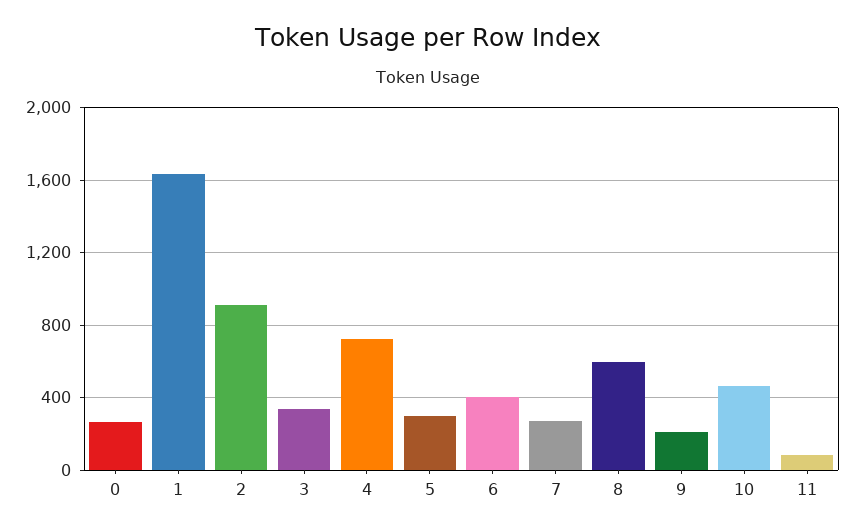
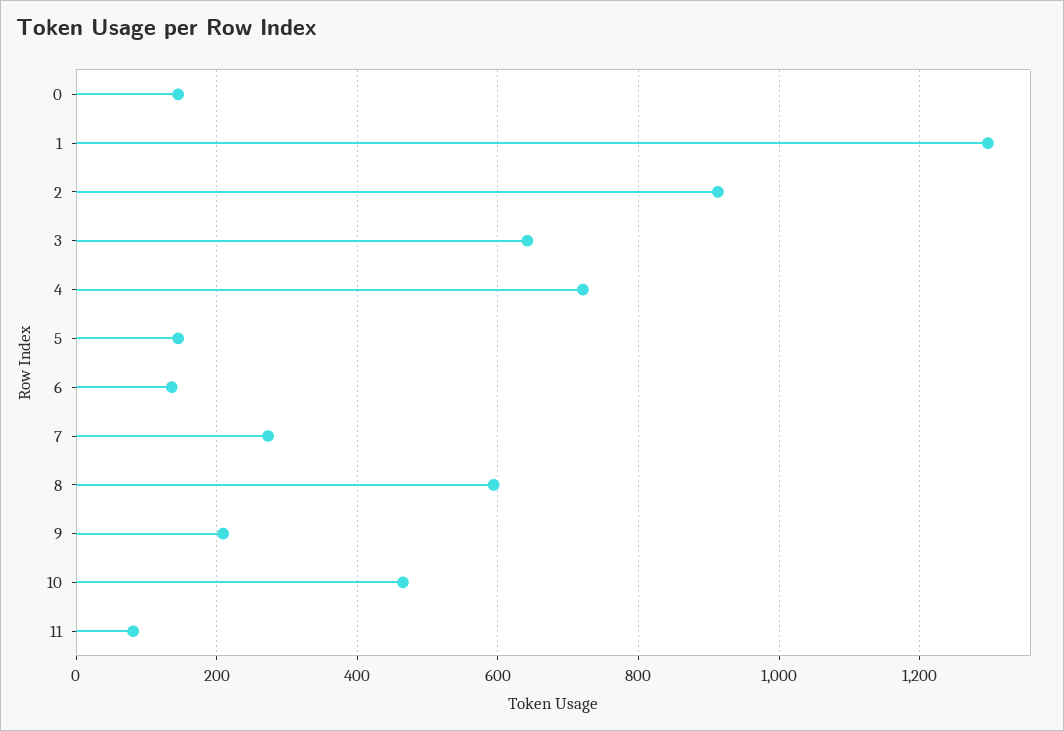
0: 250 -> 140
1: 1650 -> 1300
3: 350 -> 640
5: 300 -> 140
6: 400 -> 140

